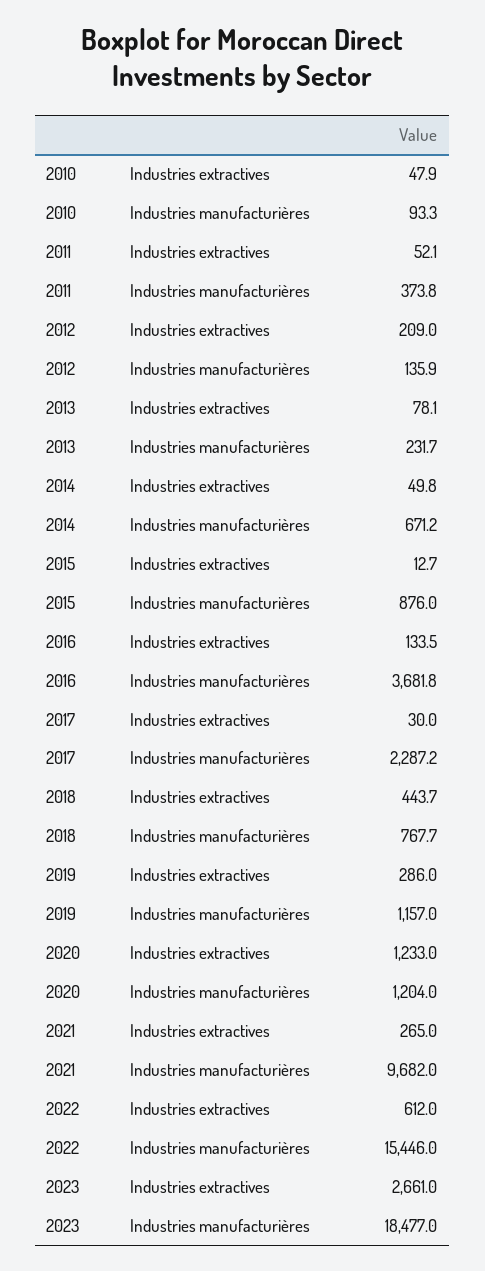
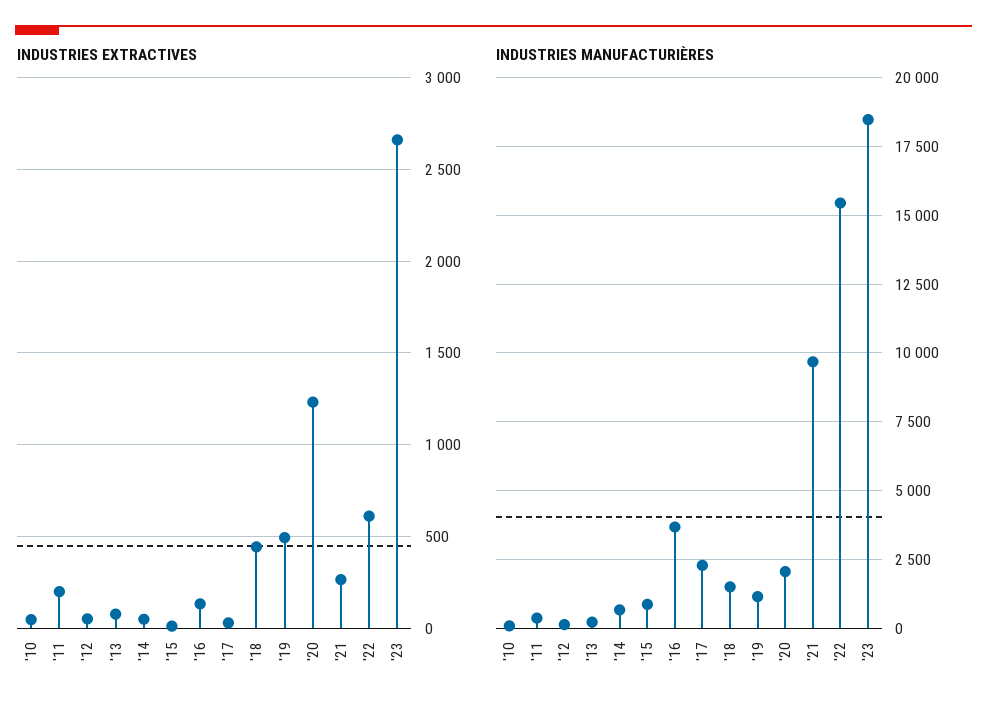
Industries extractives, 2011: 52.1 -> 200
Industries extractives, 2012: 209 -> 50
Industries manufacturières, 2018: 767.7 -> 1500
Industries extractives, 2019: 286 -> 500
Industries manufacturières, 2020: 1204 -> 2000

